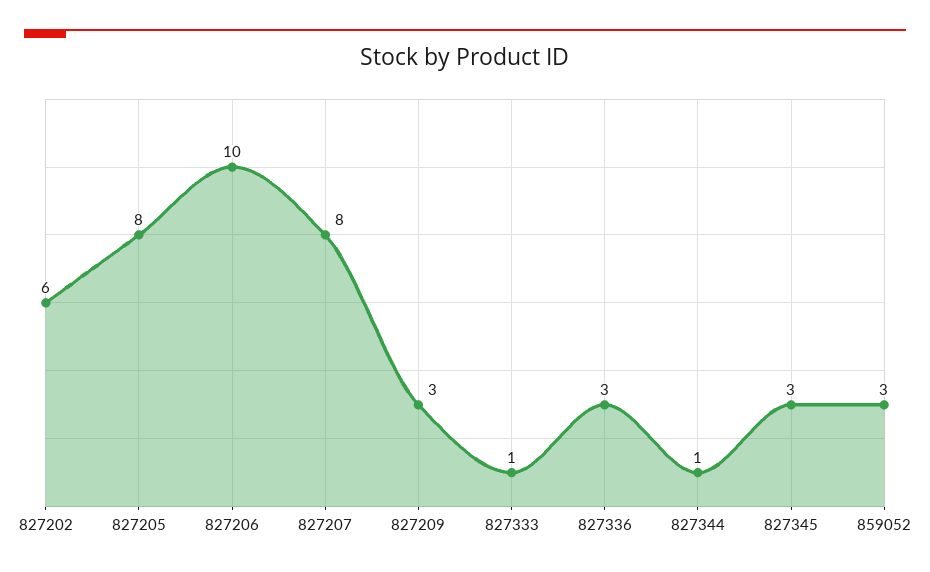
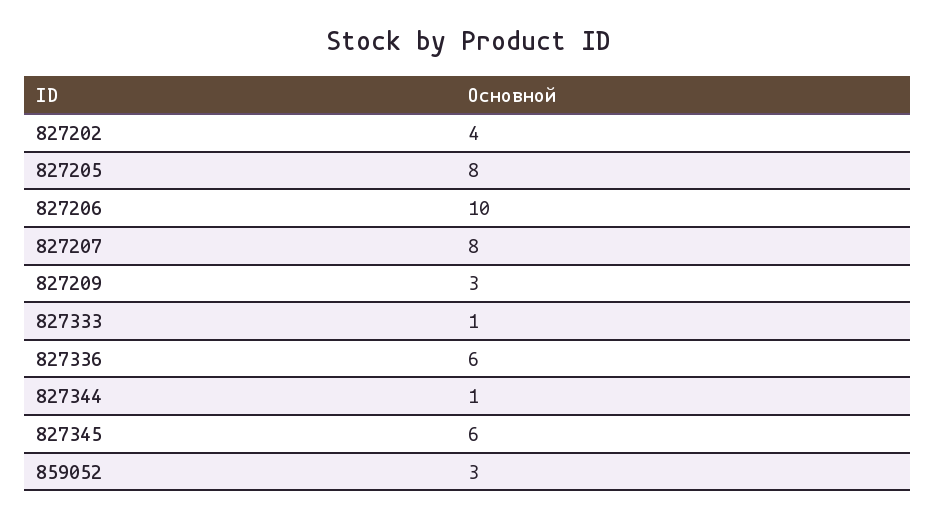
827202: 6 -> 4
827336: 3 -> 6
827345: 3 -> 6

